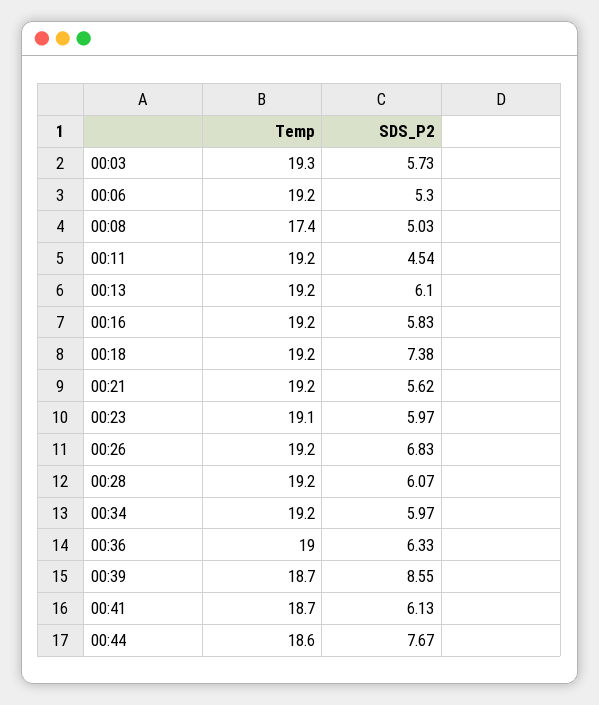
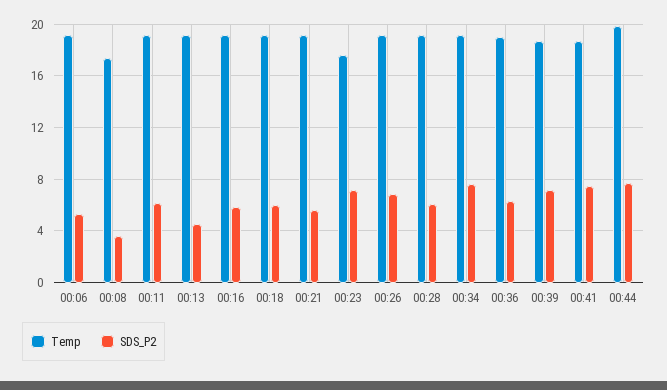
Temp, 00:03: 19.3 -> none
SDS_P2, 00:03: 5.73 -> none
SDS_P2, 00:08: 5.03 -> 3.5
SDS_P2, 00:11: 4.54 -> 6
SDS_P2, 00:13: 6.1 -> 4.5
SDS_P2, 00:18: 7.38 -> 6
Temp, 00:23: 19.1 -> 17.5
SDS_P2, 00:23: 5.97 -> 7
SDS_P2, 00:34: 5.97 -> 7.5
SDS_P2, 00:39: 8.55 -> 7
SDS_P2, 00:41: 6.13 -> 7.5
Temp, 00:44: 18.6 -> 20

